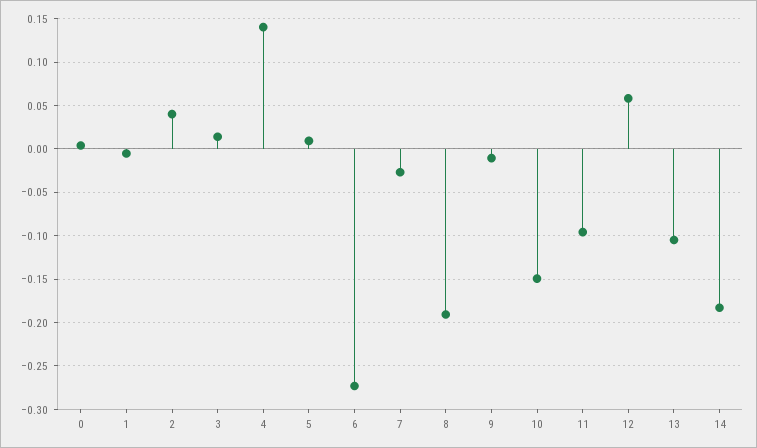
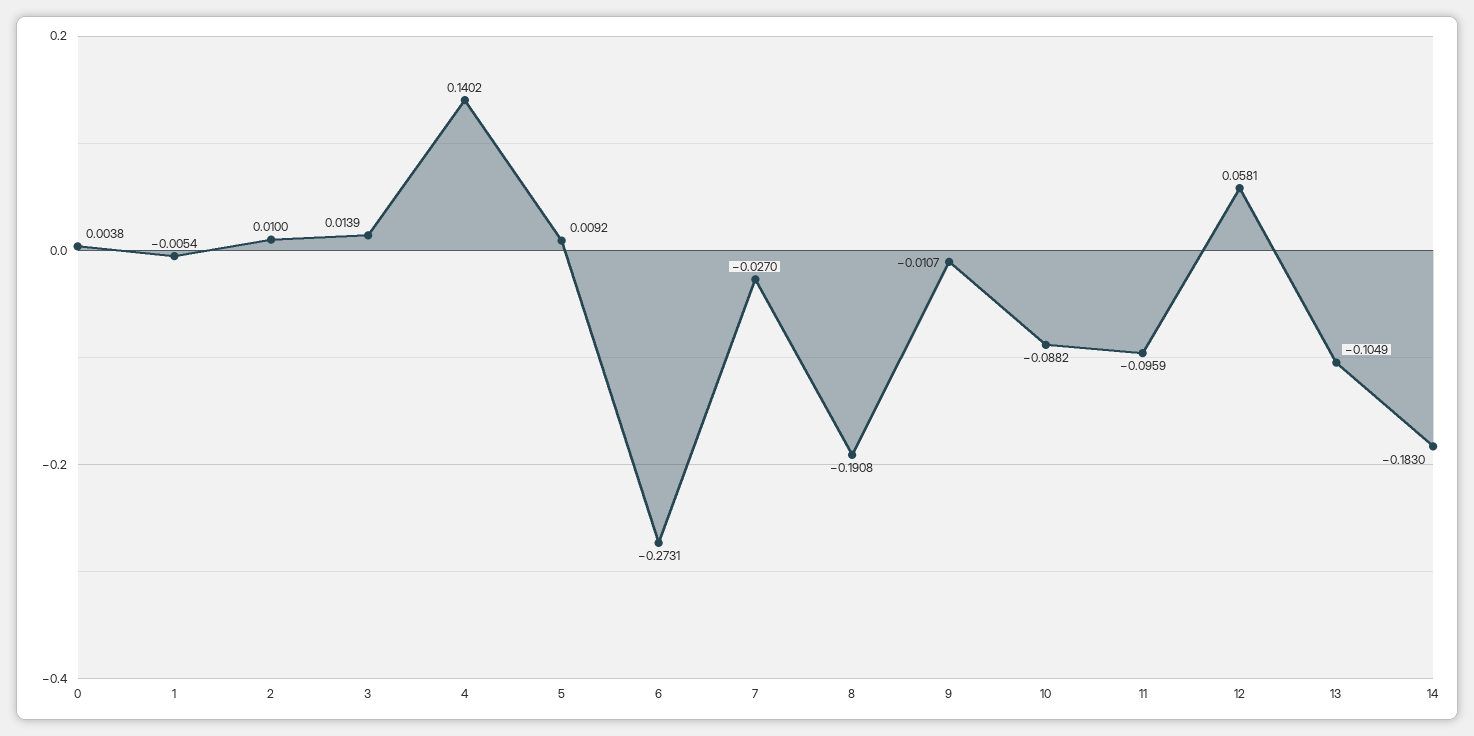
2: 0.04 -> 0.01
10: -0.15 -> -0.0882

